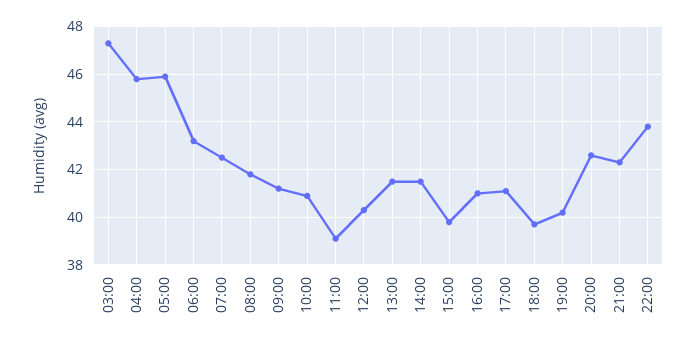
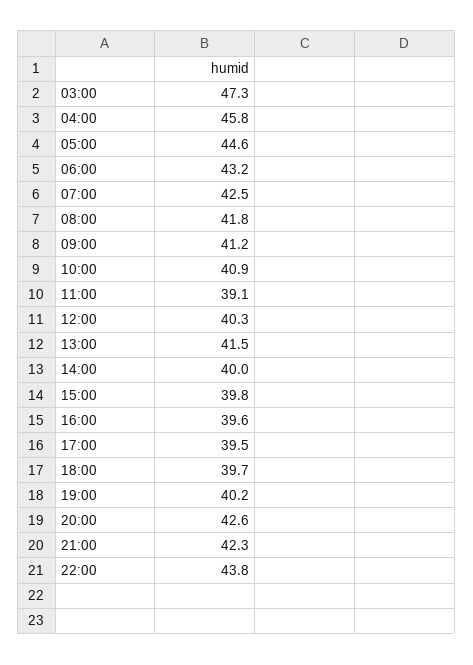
05:00: 46 -> 44.6
14:00: 41.5 -> 40
16:00: 41 -> 39.6
17:00: 41 -> 39.5

